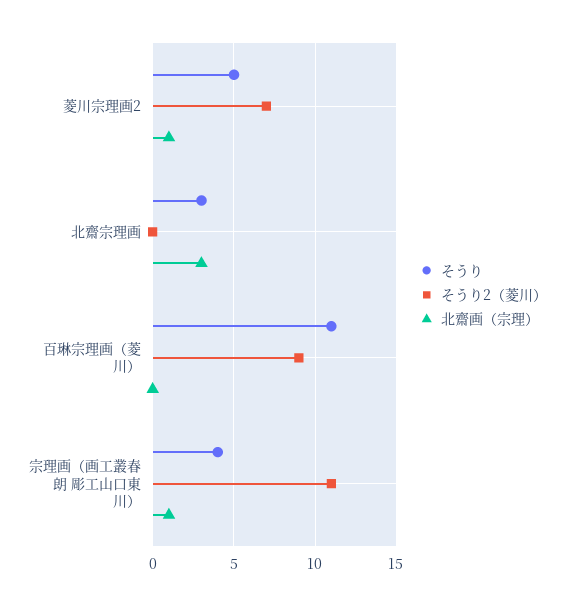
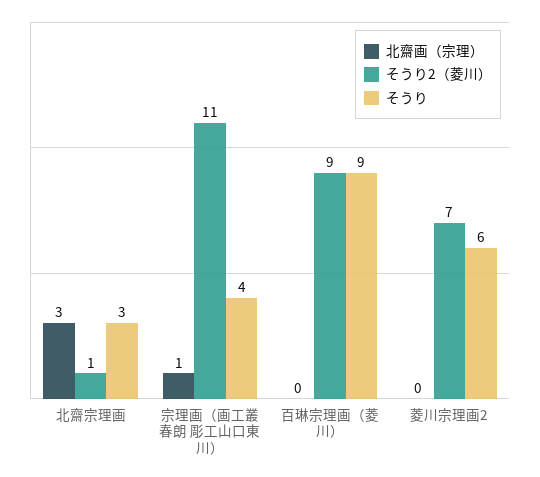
そうり, 菱川宗理画2: 5 -> 6
北齋画（宗理）, 菱川宗理画2: 1 -> 0
そうり2（菱川）, 北齋宗理画: 0 -> 1
そうり, 百琳宗理画（菱川）: 11 -> 9

